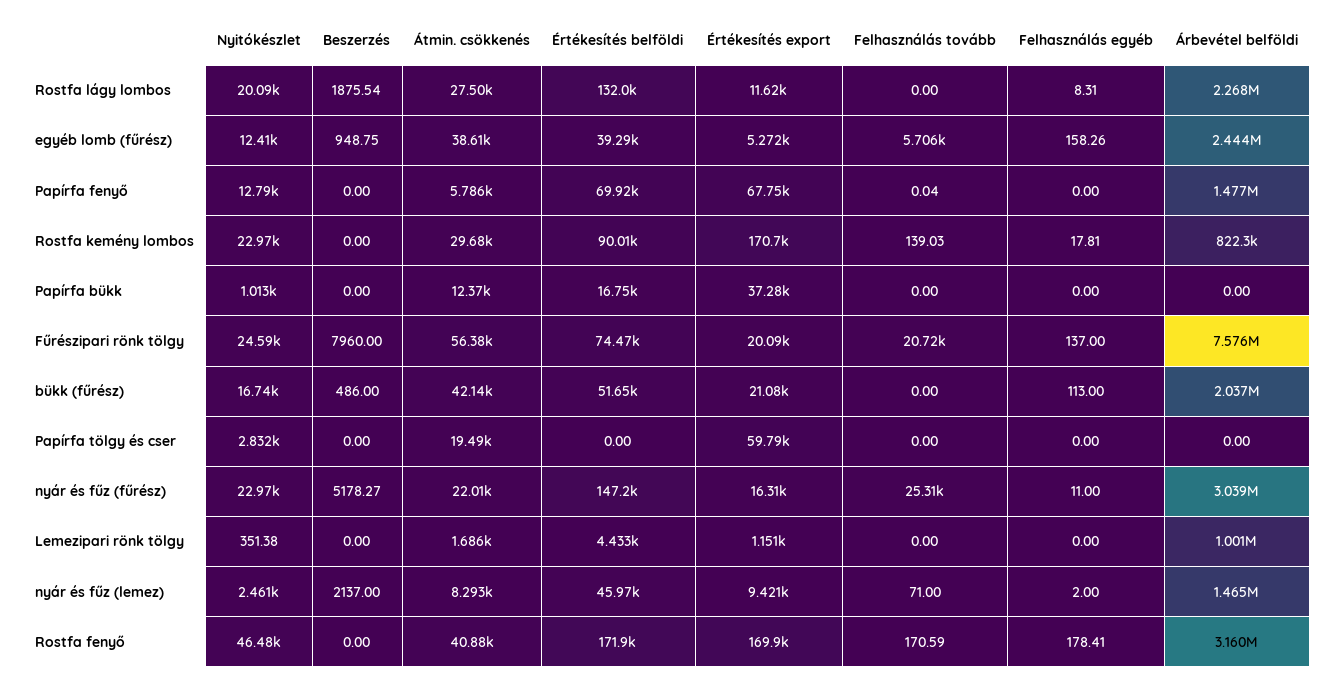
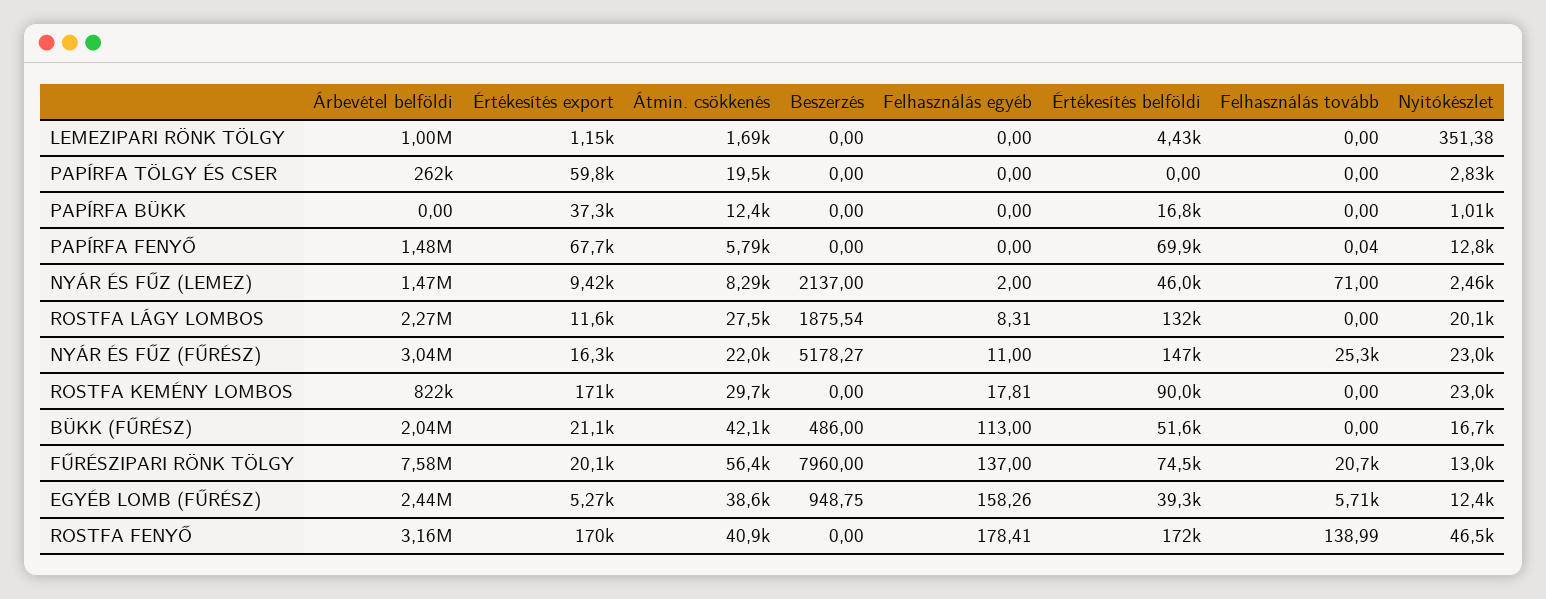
Felhasználás tovább, Rostfa kemény lombos: 139.03 -> 0
Nyitókészlet, Fűrészipari rönk tölgy: 24590 -> 13000
Árbevétel belföldi, Papírfa tölgy és cser: 0 -> 262000
Felhasználás tovább, Rostfa fenyő: 170.59 -> 138.99

